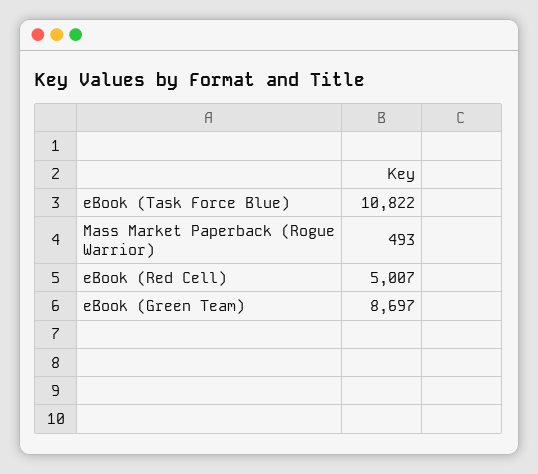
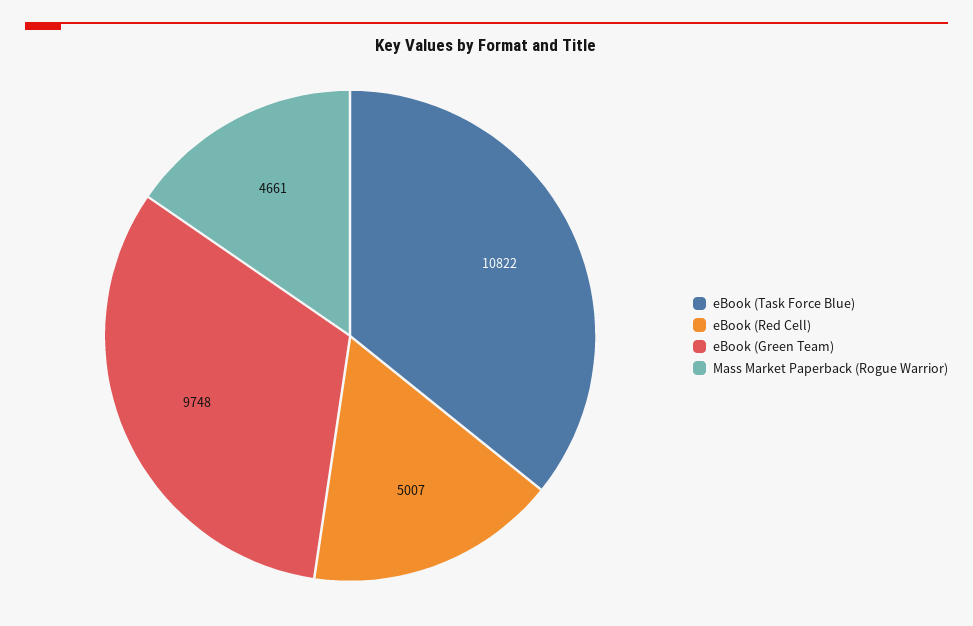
Mass Market Paperback (Rogue Warrior): 493 -> 4661
eBook (Green Team): 8697 -> 9748

